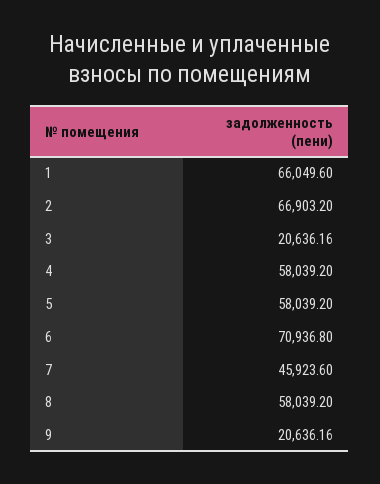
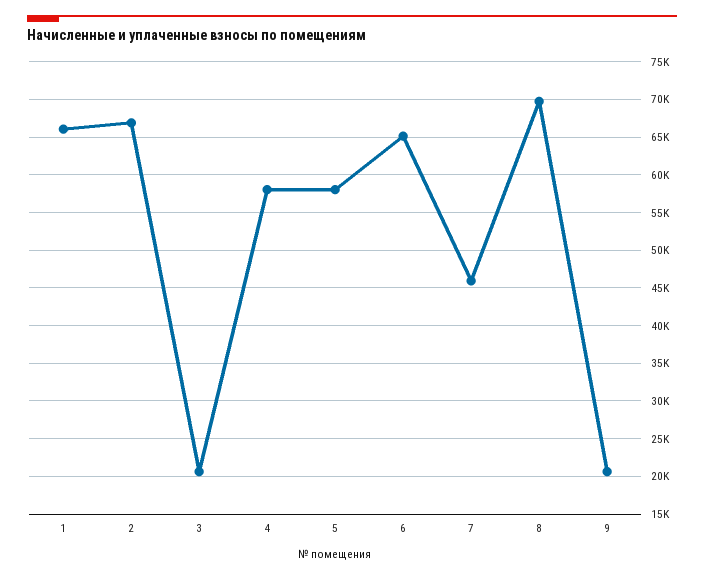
6: 70936.8 -> 65000
8: 58039.2 -> 70000

